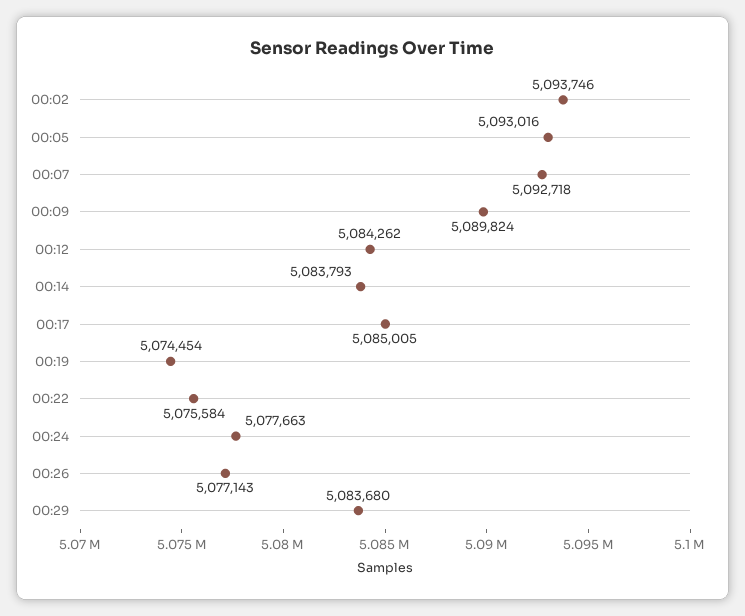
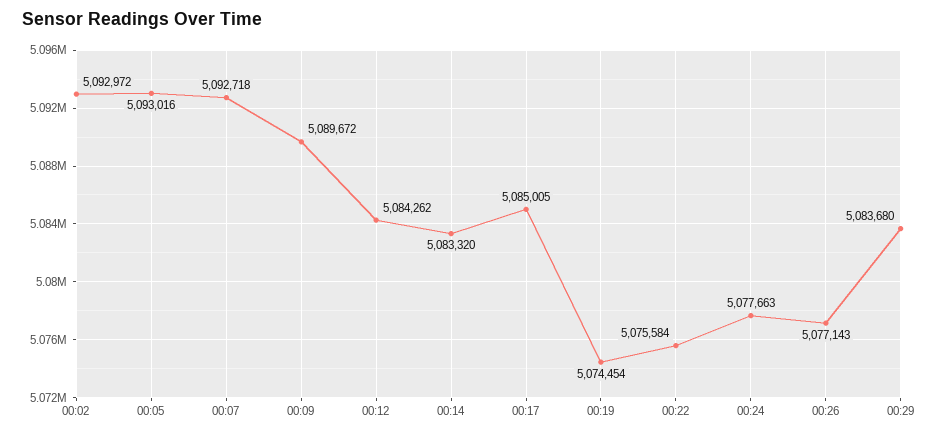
00:02: 5093746 -> 5092972
00:09: 5089824 -> 5089672
00:14: 5083793 -> 5083320

